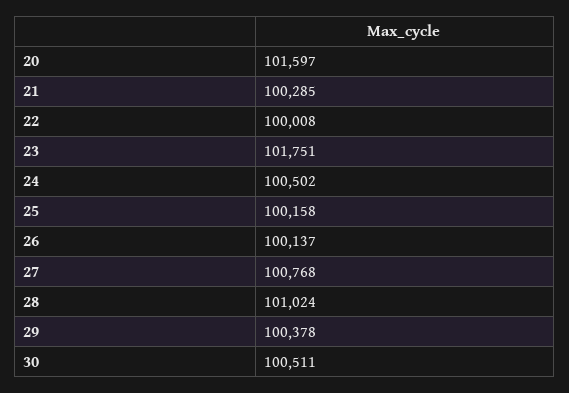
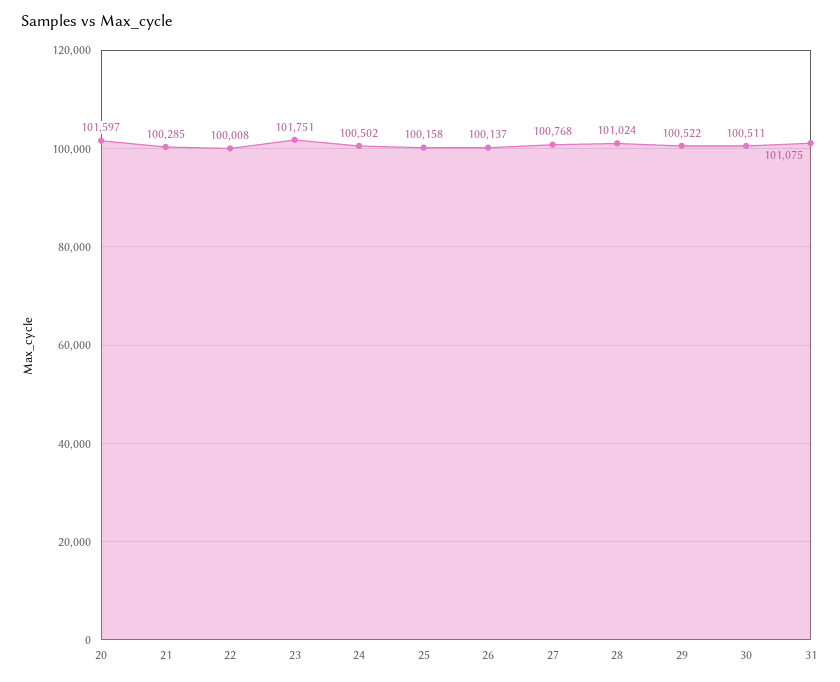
29: 100378 -> 100522
31: none -> 101075

